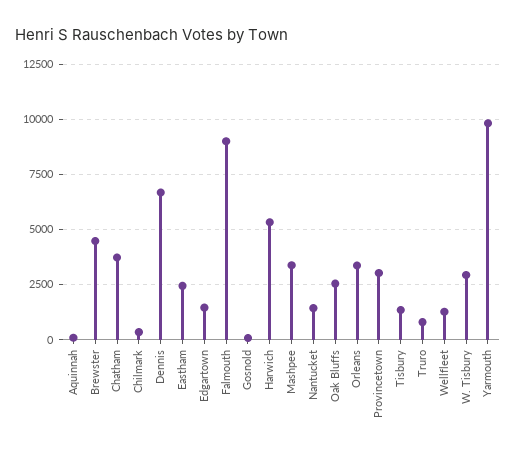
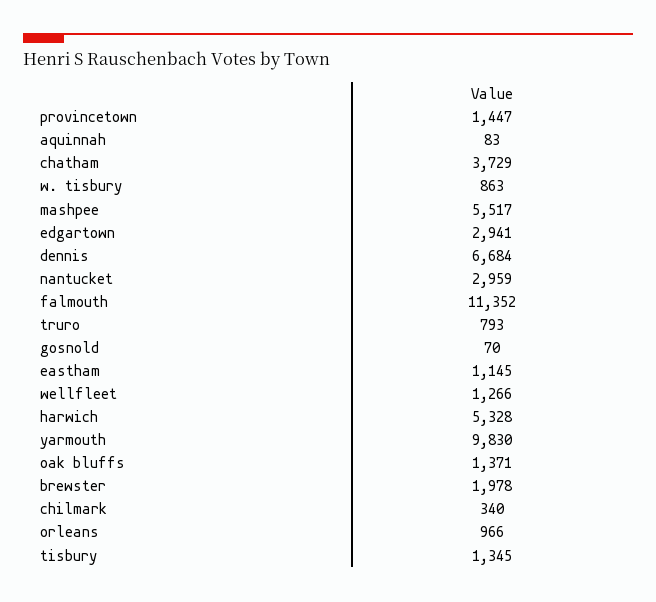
Brewster: 4500 -> 1978
Eastham: 2500 -> 1145
Edgartown: 1500 -> 2941
Falmouth: 9000 -> 11352
Mashpee: 3500 -> 5517
Nantucket: 1500 -> 2959
Oak Bluffs: 2500 -> 1371
Orleans: 3500 -> 966
Provincetown: 3000 -> 1447
W. Tisbury: 3000 -> 863

